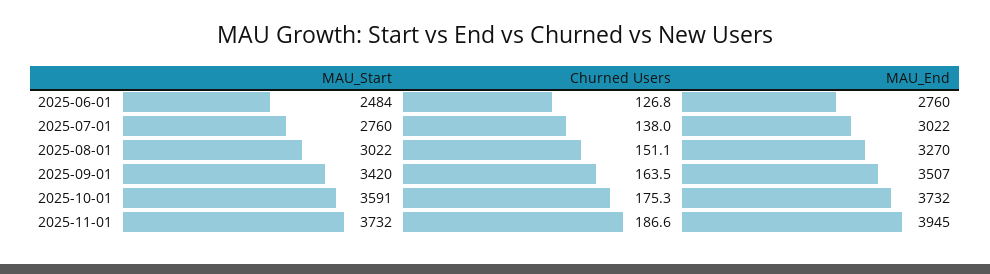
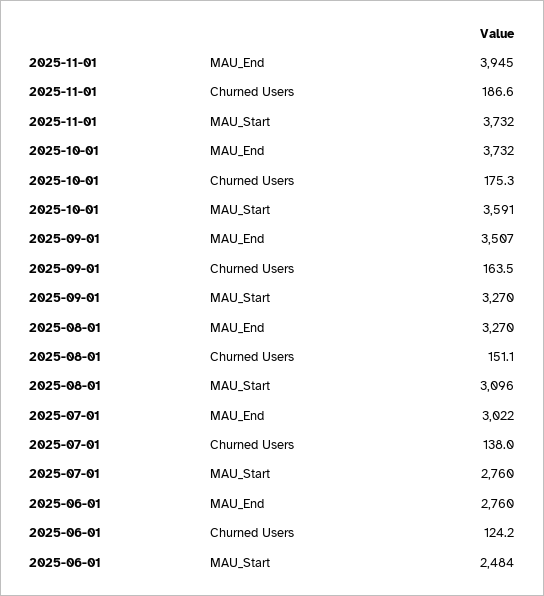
Churned Users, 2025-06-01: 126.8 -> 124.2
MAU_Start, 2025-08-01: 3022 -> 3096
MAU_Start, 2025-09-01: 3420 -> 3270

